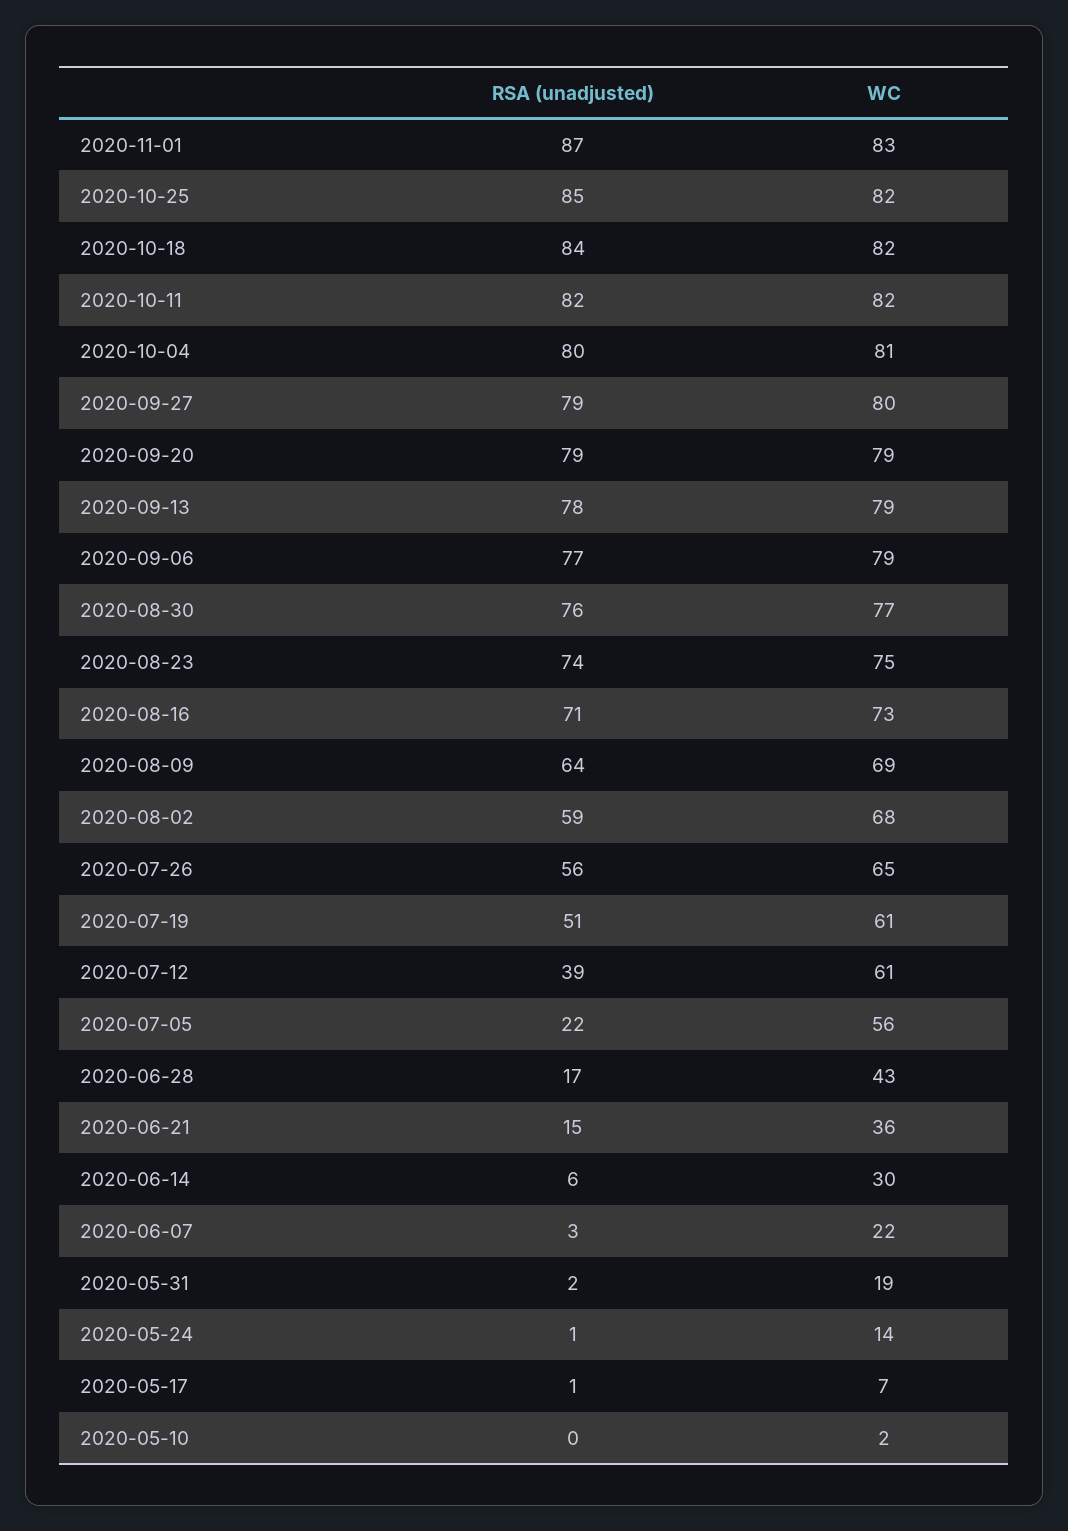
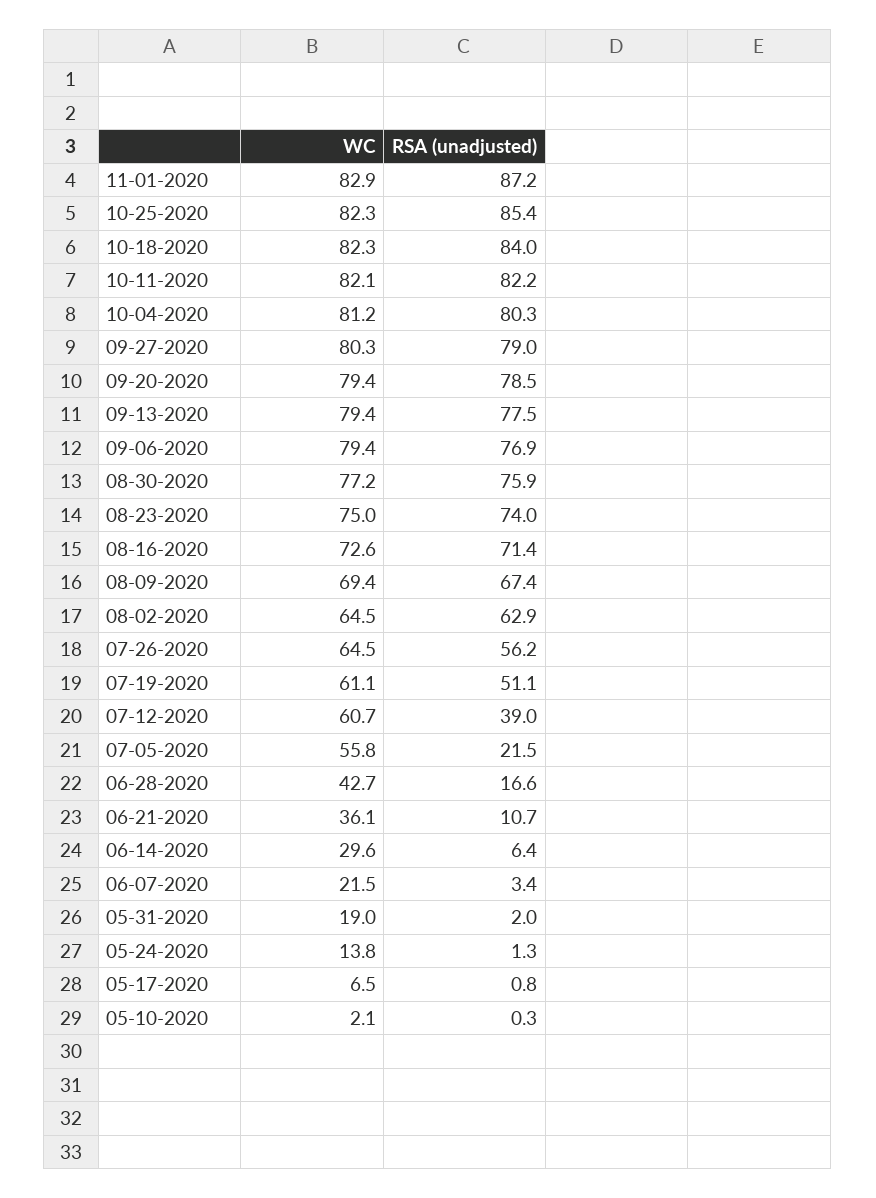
RSA (unadjusted), 2020-08-09: 64 -> 67.4
RSA (unadjusted), 2020-08-02: 59 -> 62.9
WC, 2020-08-02: 68 -> 64.5
RSA (unadjusted), 2020-06-21: 15 -> 10.7

